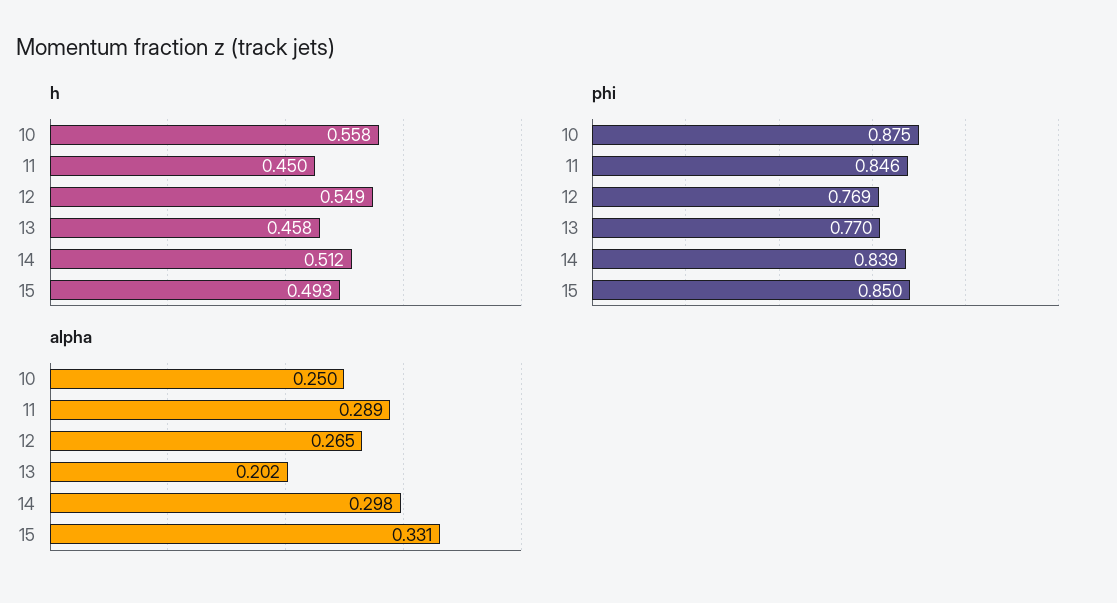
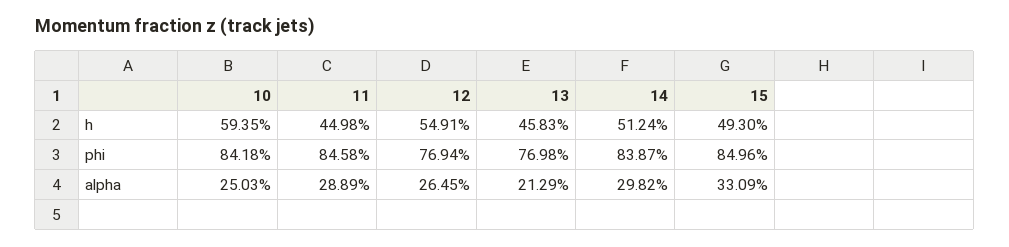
h, 10: 0.558 -> 0.5935
phi, 10: 0.875 -> 0.8418
alpha, 13: 0.202 -> 0.2129

